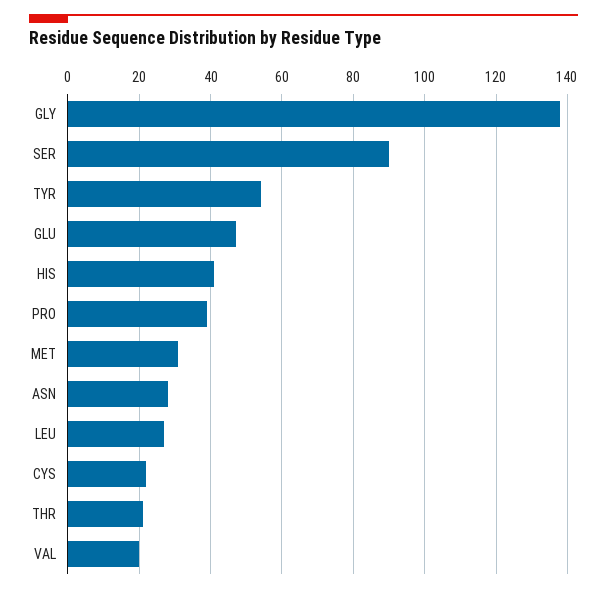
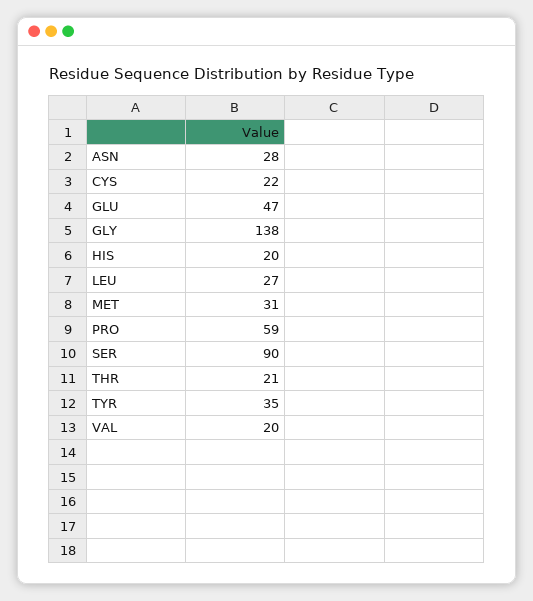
TYR: 55 -> 35
HIS: 40 -> 20
PRO: 40 -> 59

